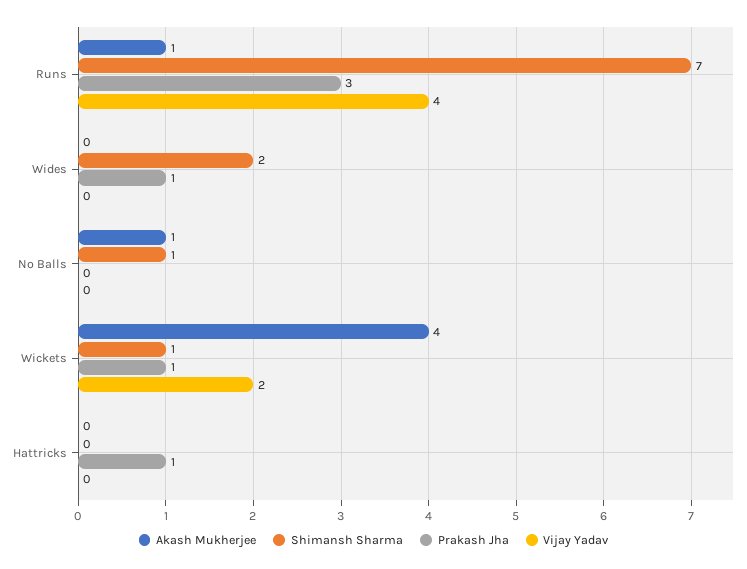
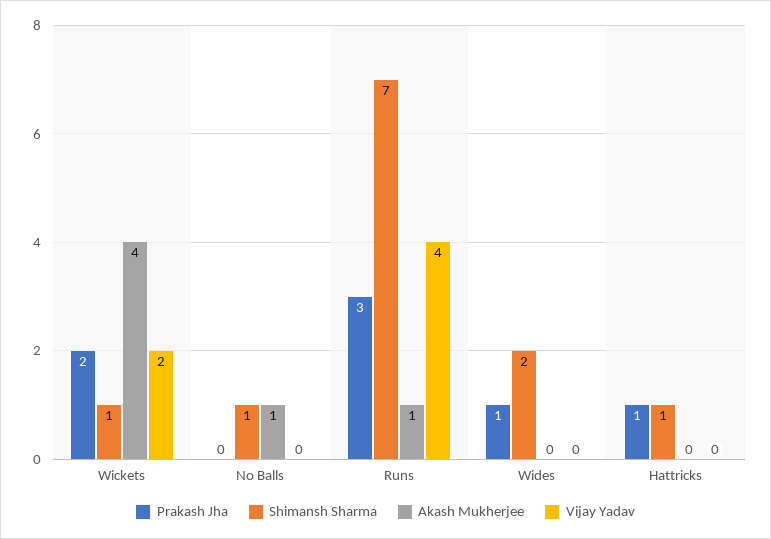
Prakash Jha, Wickets: 1 -> 2
Shimansh Sharma, Hattricks: 0 -> 1

